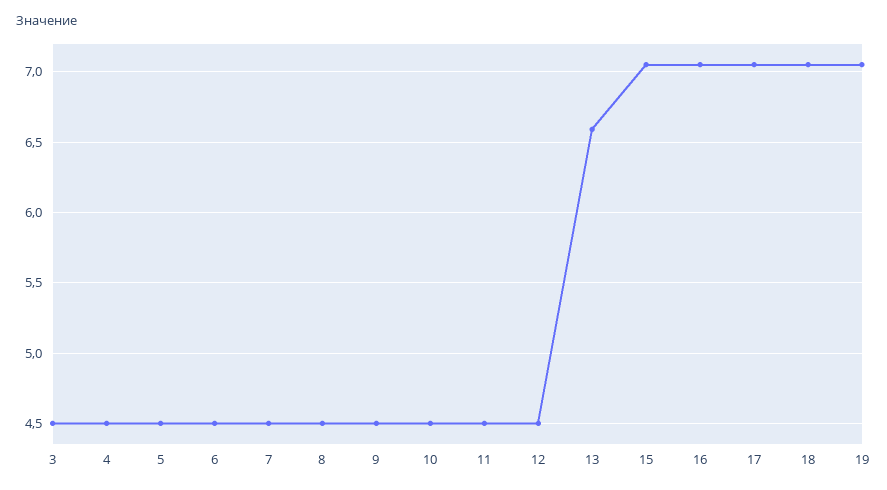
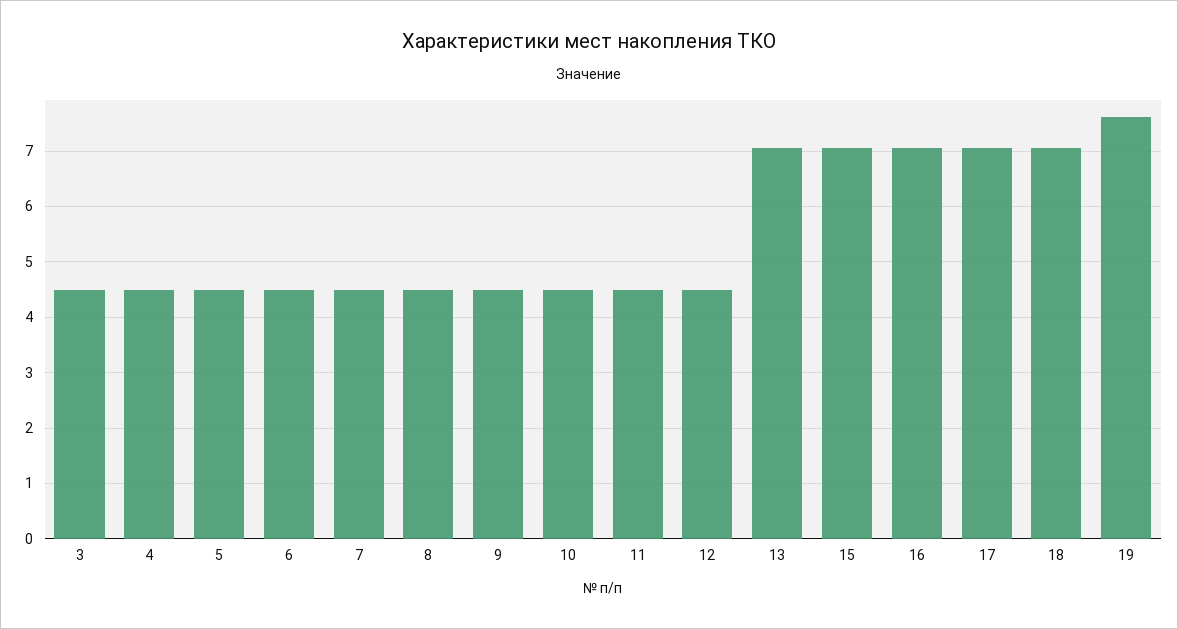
13: 6.6 -> 7
19: 7.05 -> 7.6

